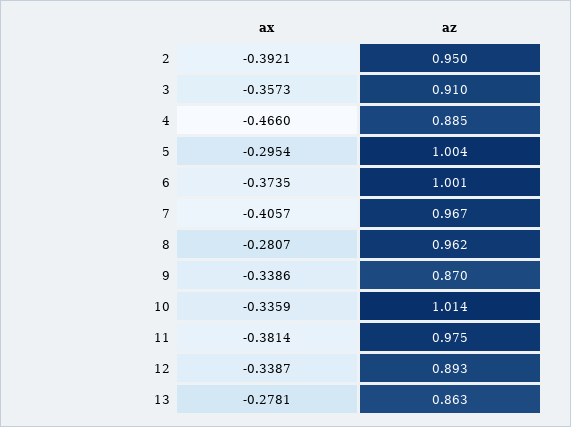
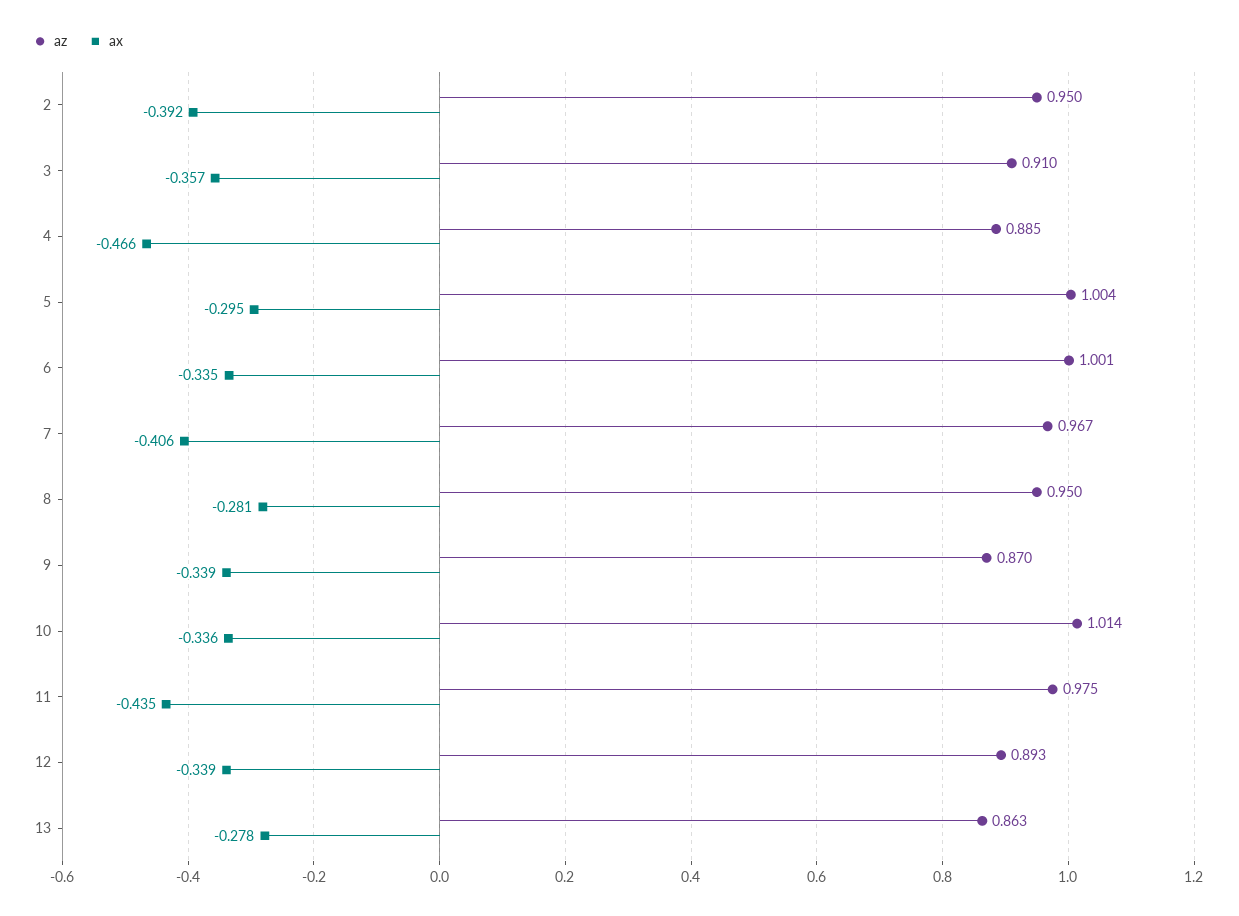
ax, 6: -0.3735 -> -0.335
az, 8: 0.962 -> 0.95
ax, 11: -0.3814 -> -0.435

